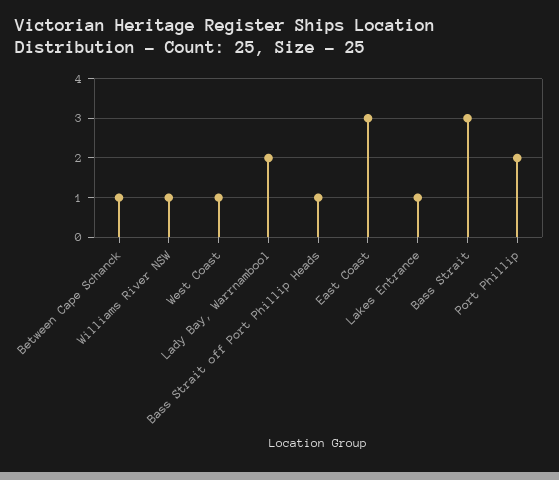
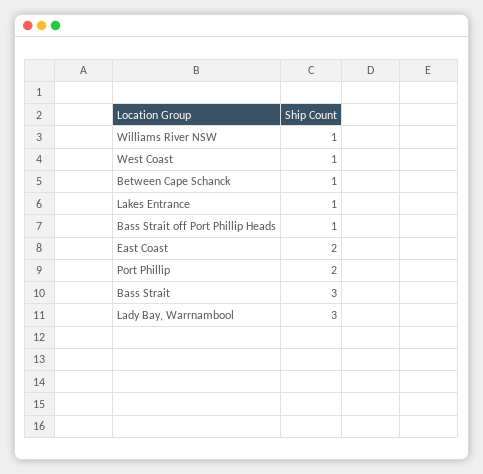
Lady Bay, Warrnambool: 2 -> 3
East Coast: 3 -> 2

